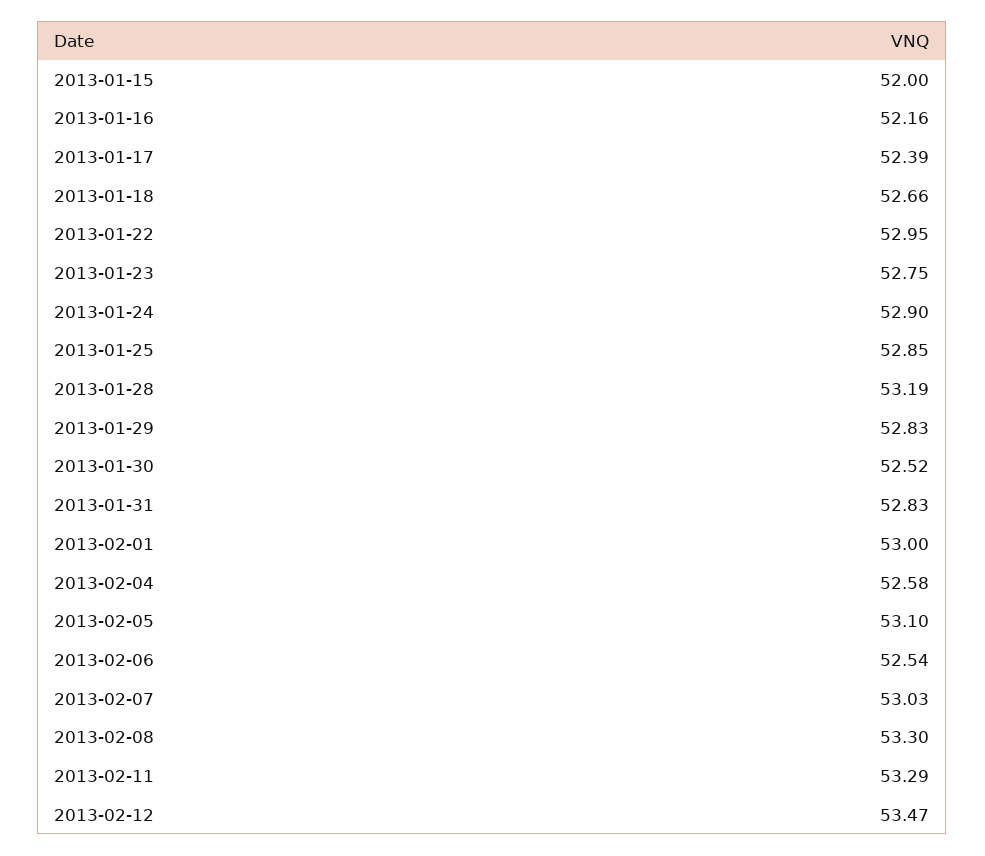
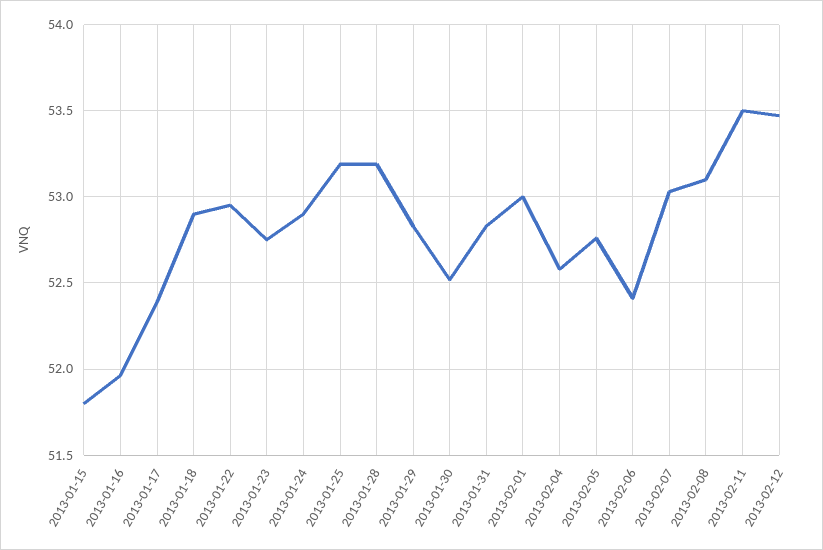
2013-01-15: 52 -> 51.8
2013-01-16: 52.16 -> 51.95
2013-01-18: 52.66 -> 52.9
2013-01-25: 52.85 -> 53.2
2013-02-05: 53.1 -> 52.75
2013-02-06: 52.54 -> 52.4
2013-02-08: 53.3 -> 53.1
2013-02-11: 53.29 -> 53.5

